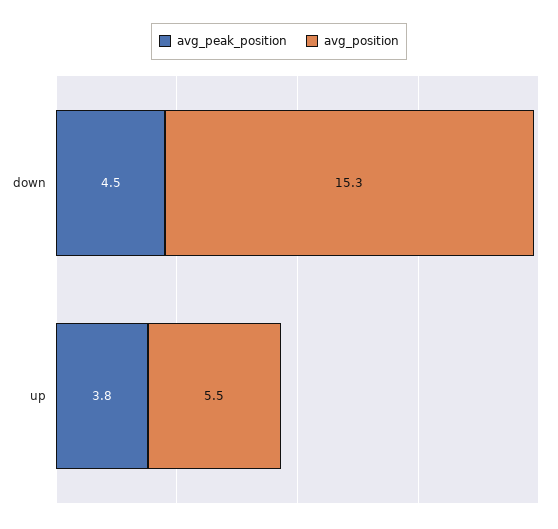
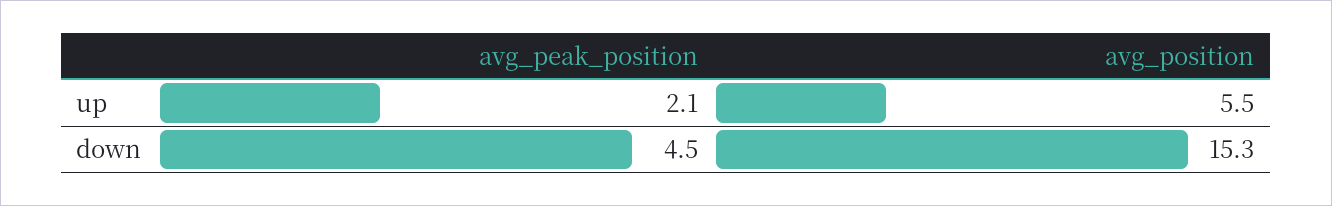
avg_peak_position, up: 3.8 -> 2.1

